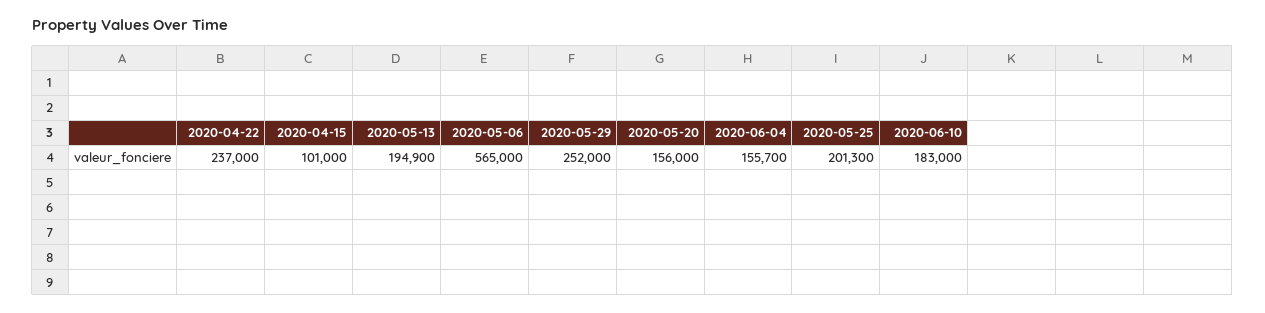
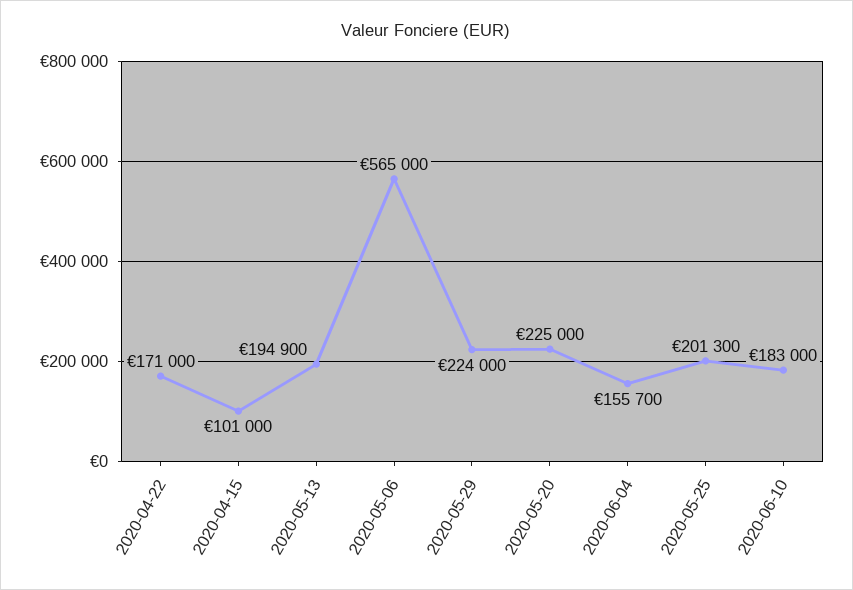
2020-04-22: 237000 -> 171000
2020-05-29: 252000 -> 224000
2020-05-20: 156000 -> 225000

